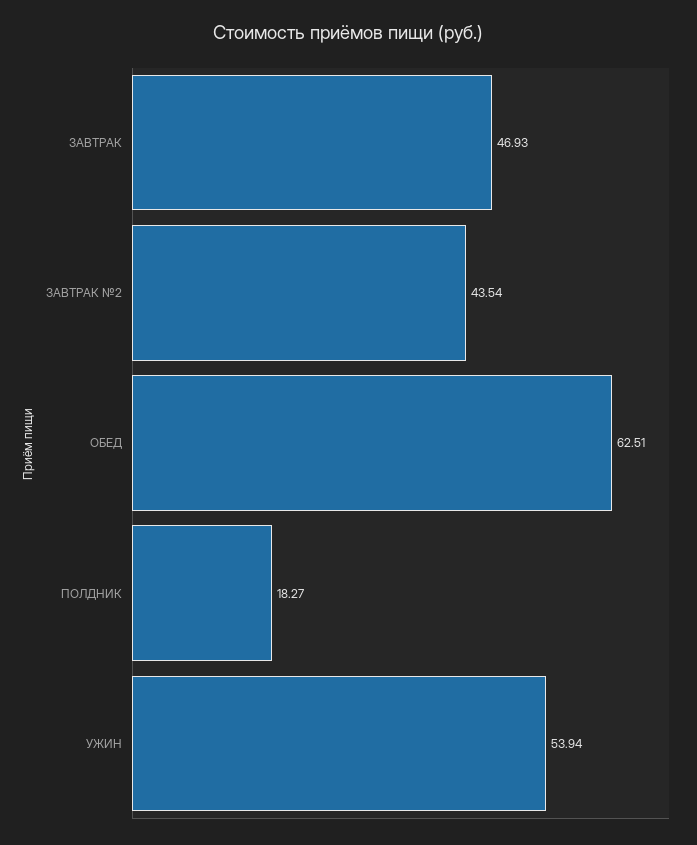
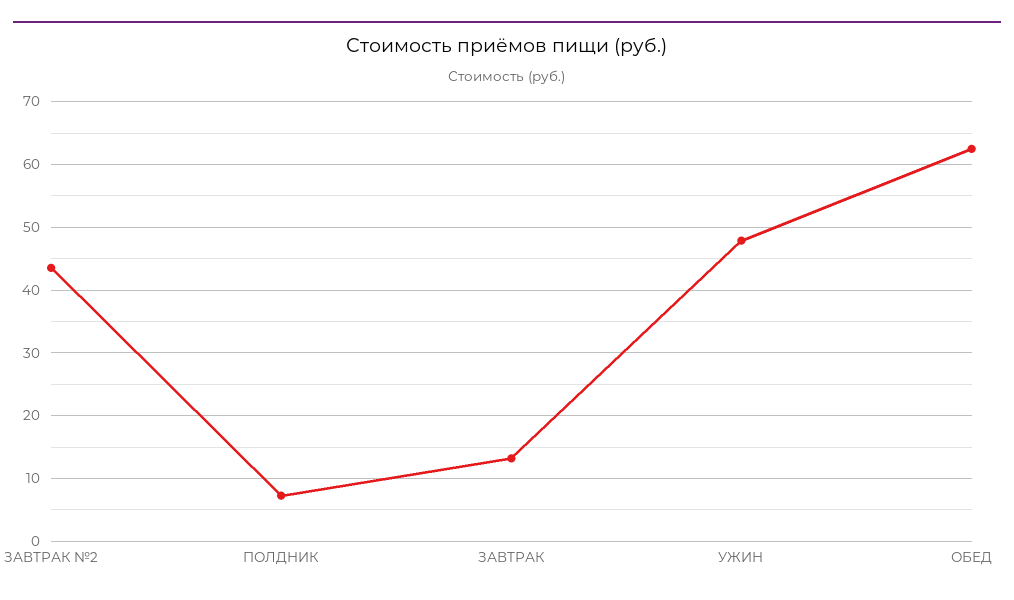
ЗАВТРАК: 46.93 -> 13
ПОЛДНИК: 18.27 -> 7
УЖИН: 53.94 -> 48

